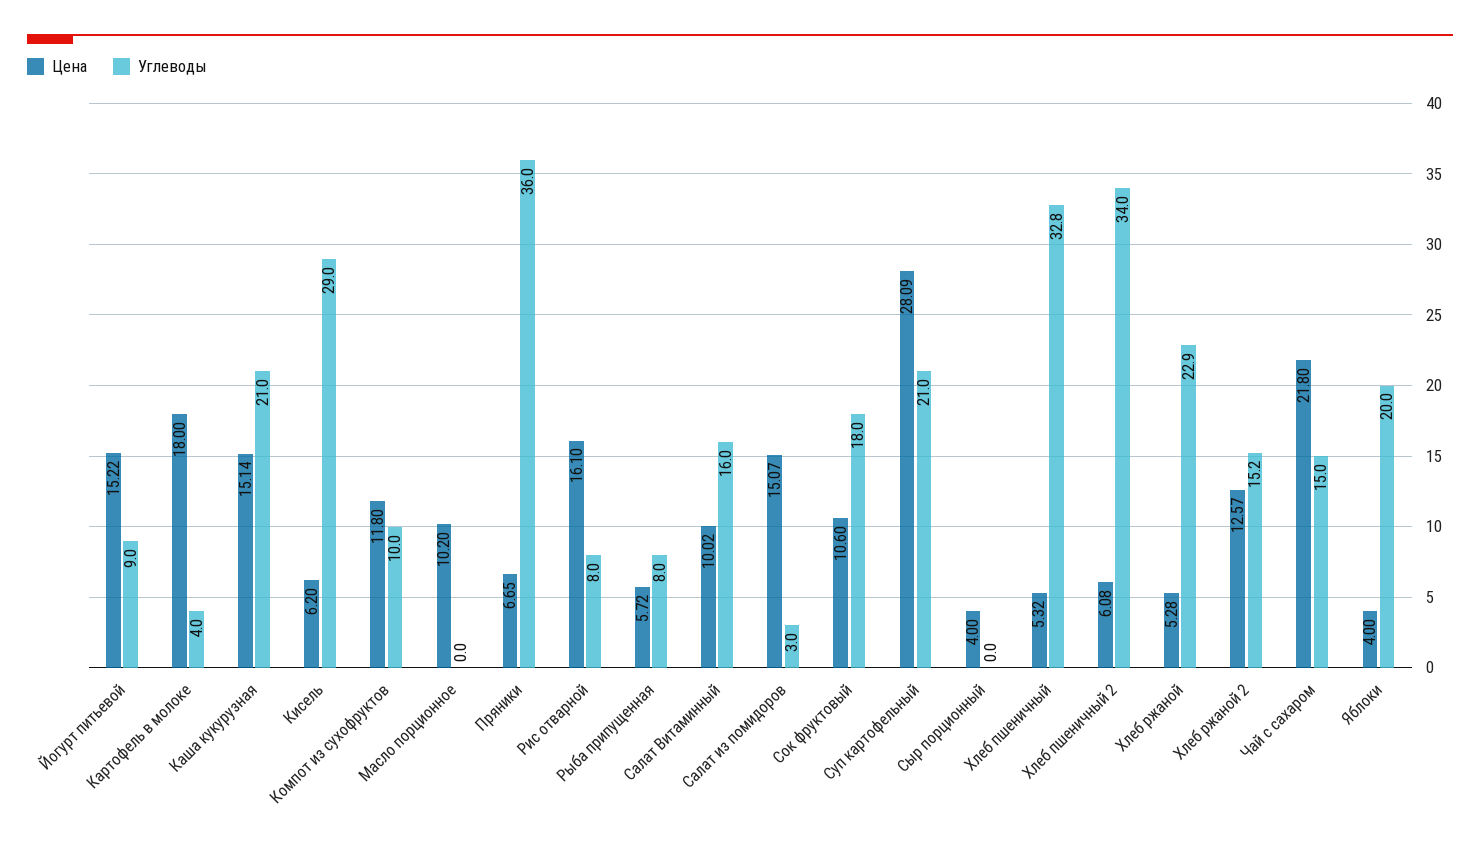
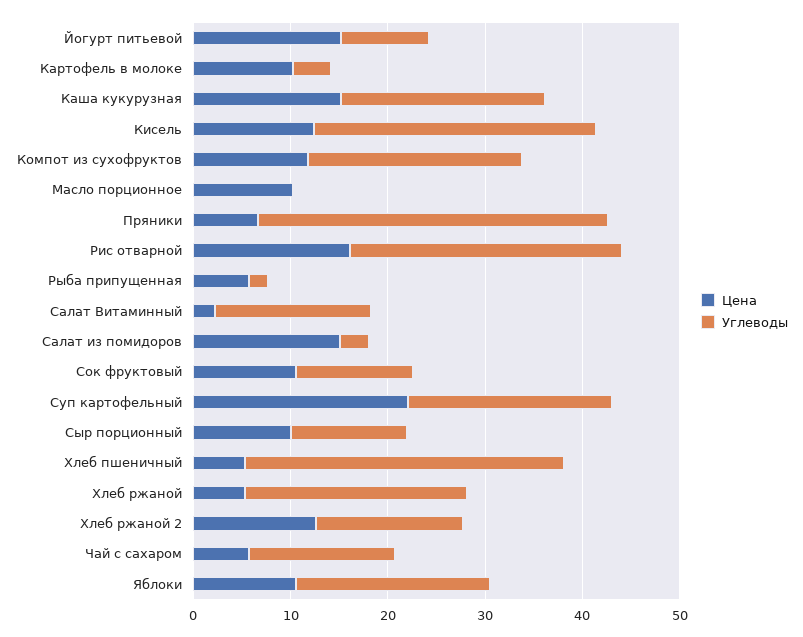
Цена, Картофель в молоке: 18 -> 10
Цена, Кисель: 6.2 -> 12
Углеводы, Компот из сухофруктов: 10 -> 22
Углеводы, Рис отварной: 8 -> 28
Углеводы, Рыба припущенная: 8 -> 2
Цена, Салат Витаминный: 10.02 -> 2
Углеводы, Сок фруктовый: 18 -> 12
Цена, Суп картофельный: 28.09 -> 22
Цена, Сыр порционный: 4 -> 10
Углеводы, Сыр порционный: 0 -> 12
Цена, Хлеб пшеничный 2: 6.08 -> none
Углеводы, Хлеб пшеничный 2: 34 -> none
Цена, Чай с сахаром: 21.8 -> 6
Цена, Яблоки: 4 -> 10

